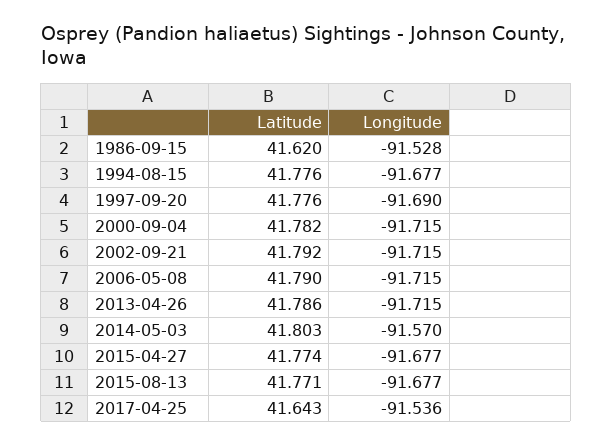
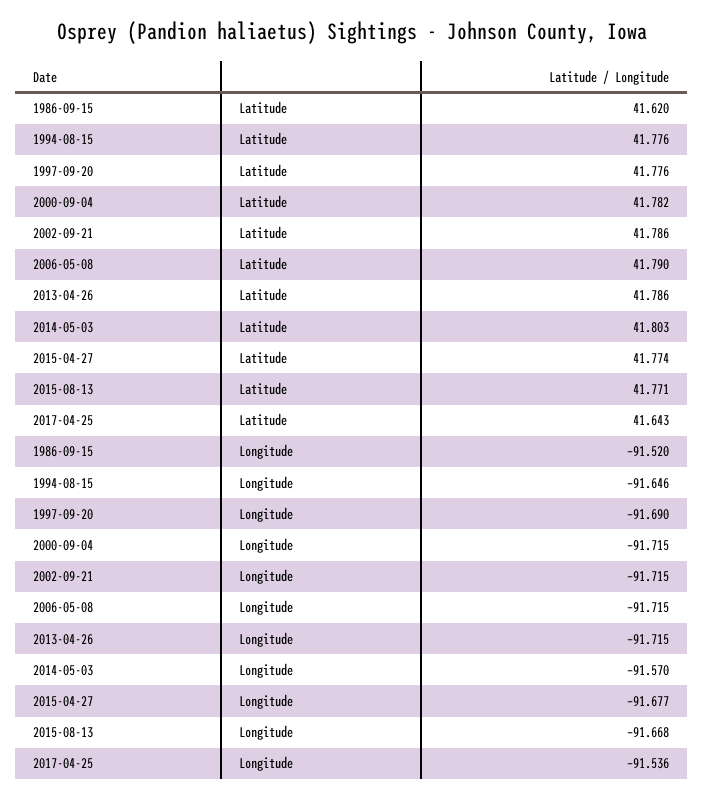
Longitude, 1986-09-15: -91.528 -> -91.52
Longitude, 1994-08-15: -91.677 -> -91.646
Latitude, 2002-09-21: 41.792 -> 41.786
Longitude, 2015-08-13: -91.677 -> -91.668

